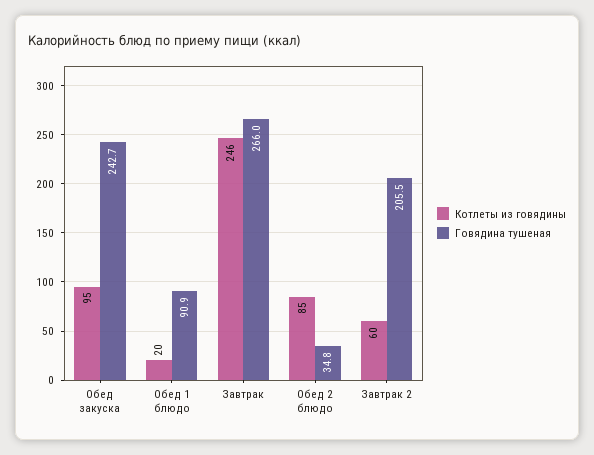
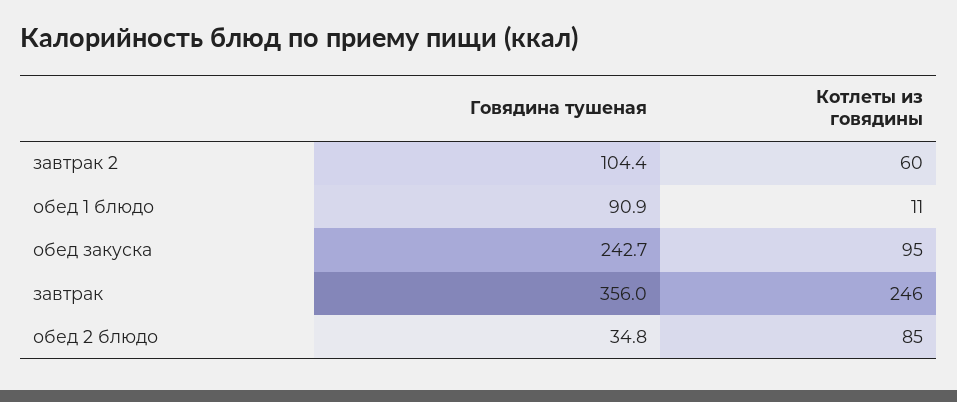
Котлеты из говядины, Обед 1 блюдо: 20 -> 11
Говядина тушеная, Завтрак: 266 -> 356
Говядина тушеная, Завтрак 2: 205.5 -> 104.4

